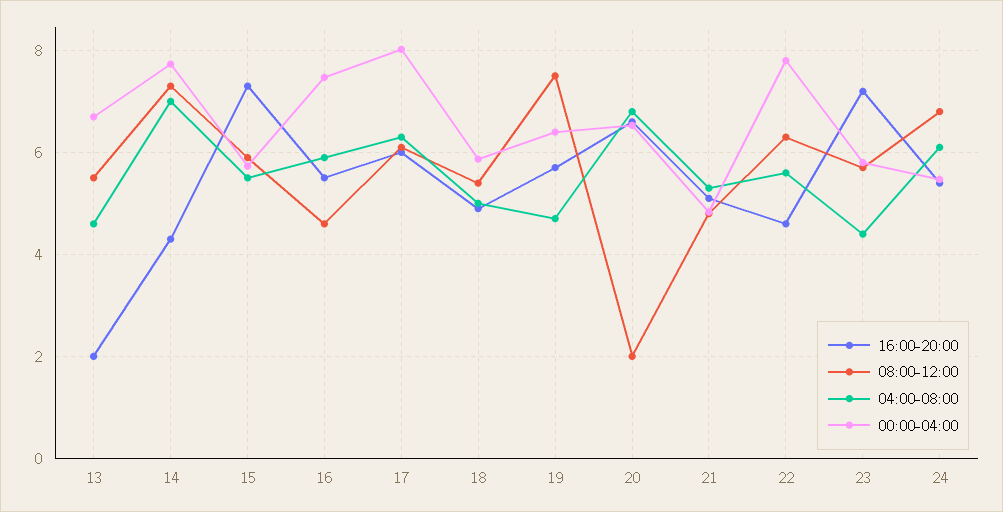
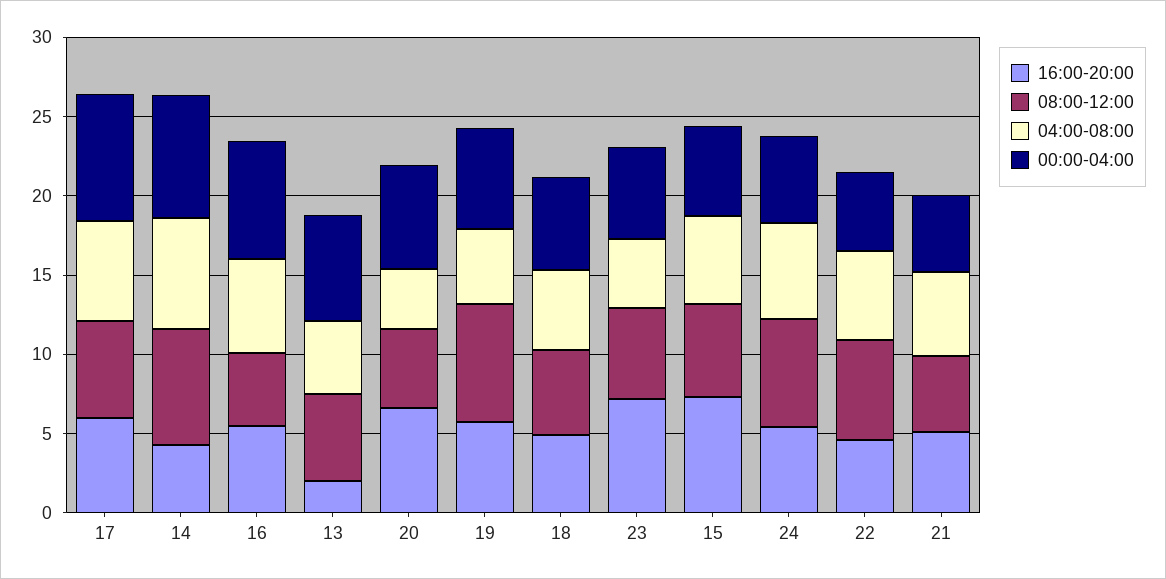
08:00-12:00, 20: 2 -> 5
04:00-08:00, 20: 6.8 -> 4
00:00-04:00, 22: 7.8 -> 5

